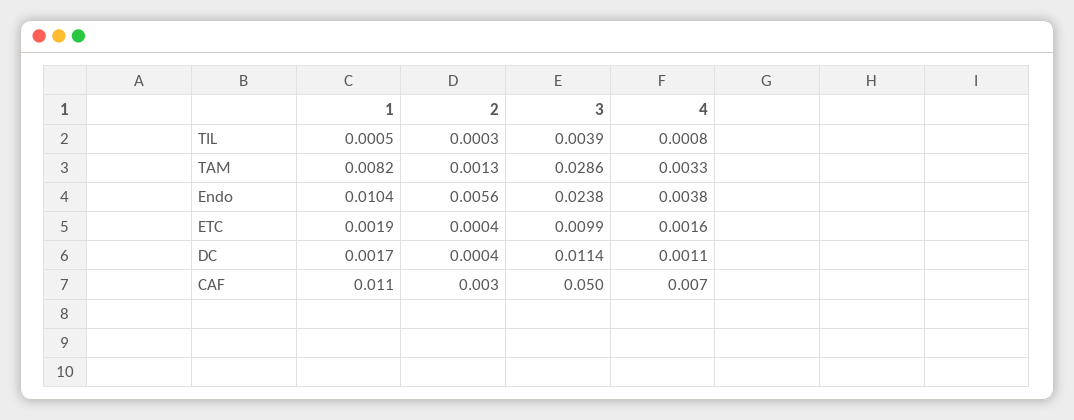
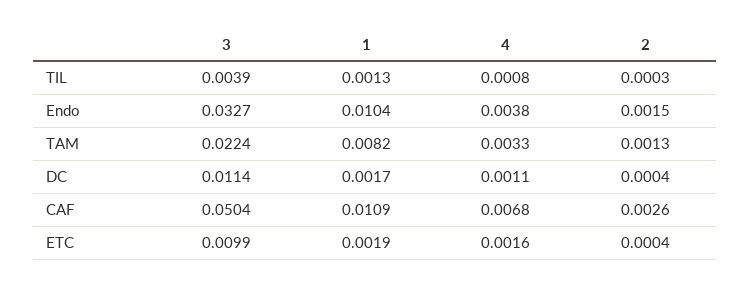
1, TIL: 0.0005 -> 0.0013
3, TAM: 0.0286 -> 0.0224
2, Endo: 0.0056 -> 0.0015
3, Endo: 0.0238 -> 0.0327

